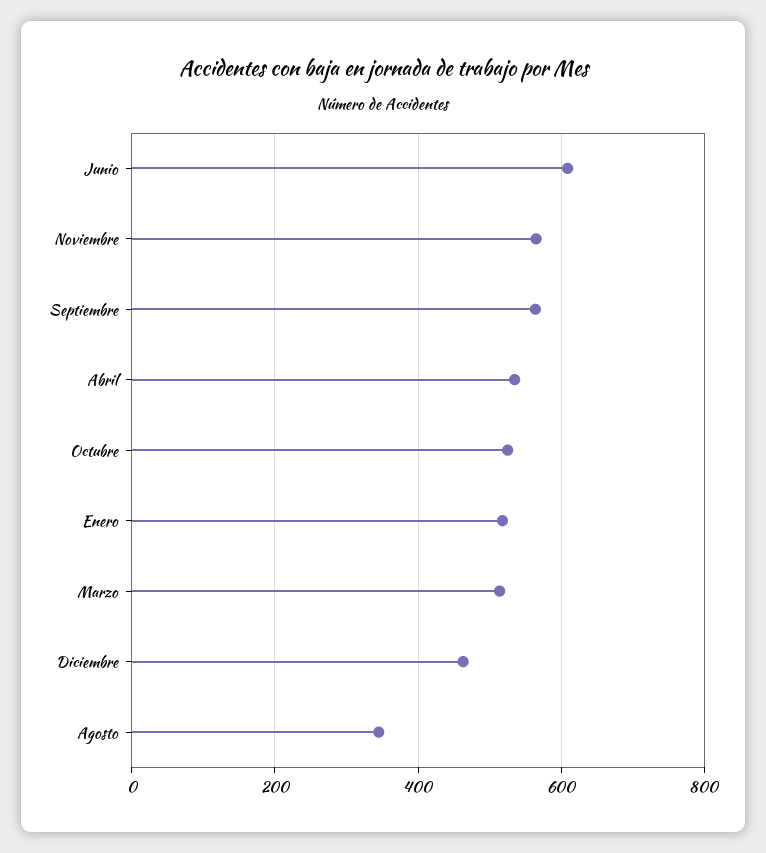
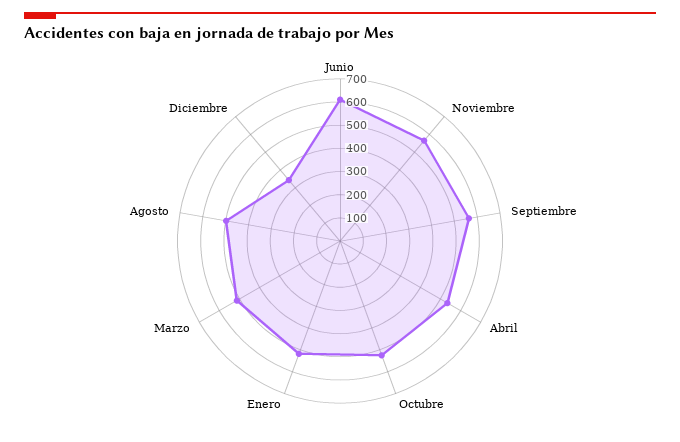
Diciembre: 460 -> 350
Agosto: 340 -> 500

